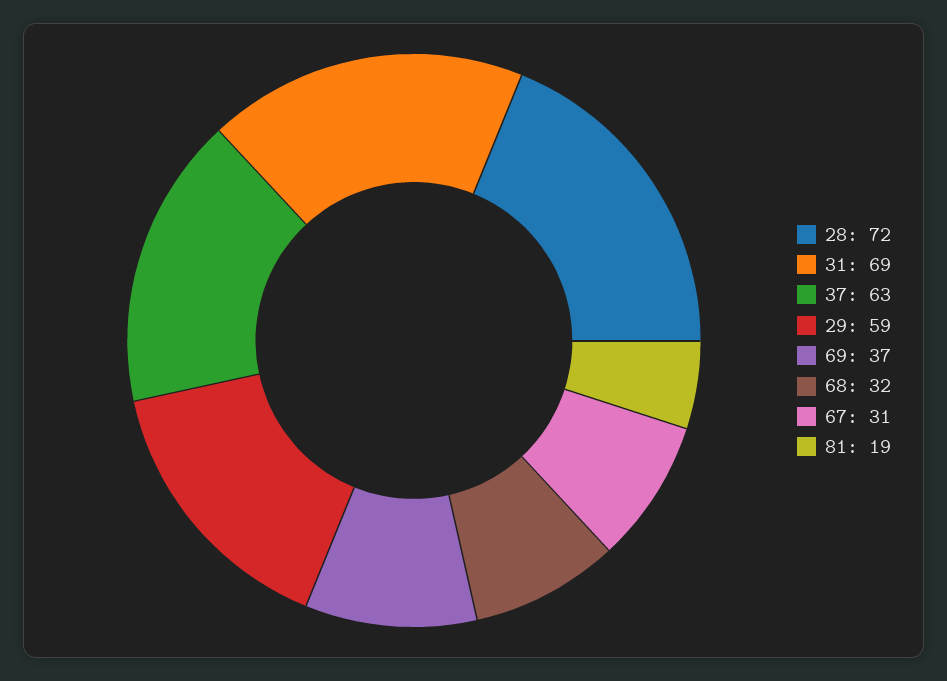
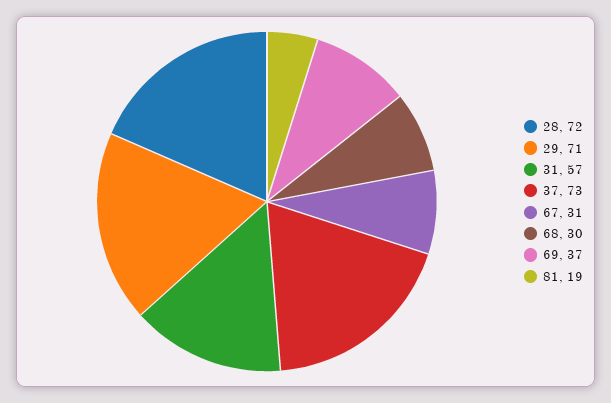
31: 69 -> 57
37: 63 -> 73
29: 59 -> 71
68: 32 -> 30

